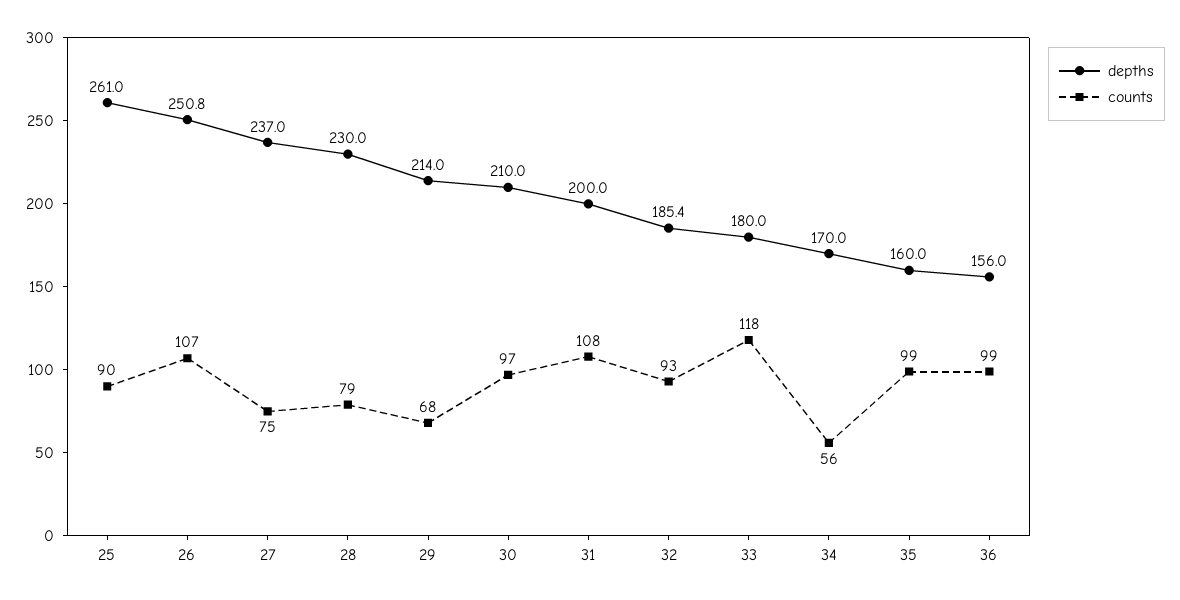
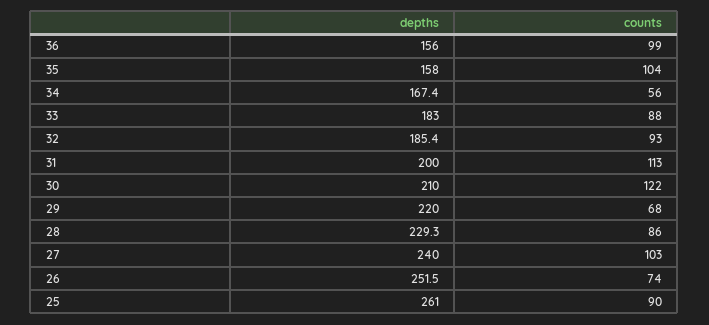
depths, 26: 250.8 -> 251.5
counts, 26: 107 -> 74
depths, 27: 237 -> 240
counts, 27: 75 -> 103
depths, 28: 230 -> 229.3
counts, 28: 79 -> 86
depths, 29: 214 -> 220
counts, 30: 97 -> 122
counts, 31: 108 -> 113
depths, 33: 180 -> 183
counts, 33: 118 -> 88
depths, 34: 170 -> 167.4
depths, 35: 160 -> 158
counts, 35: 99 -> 104

